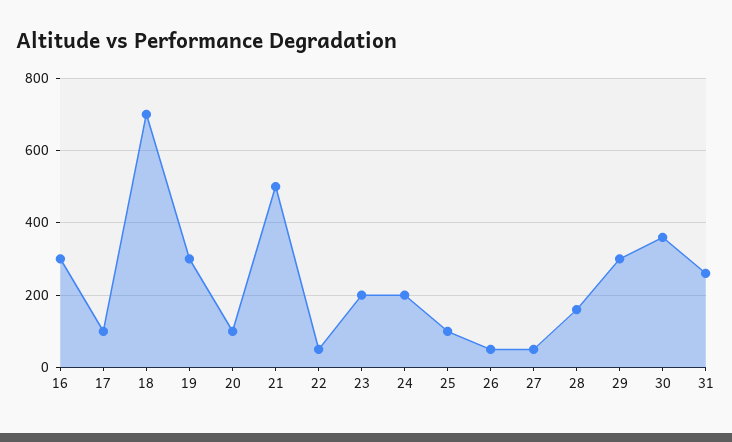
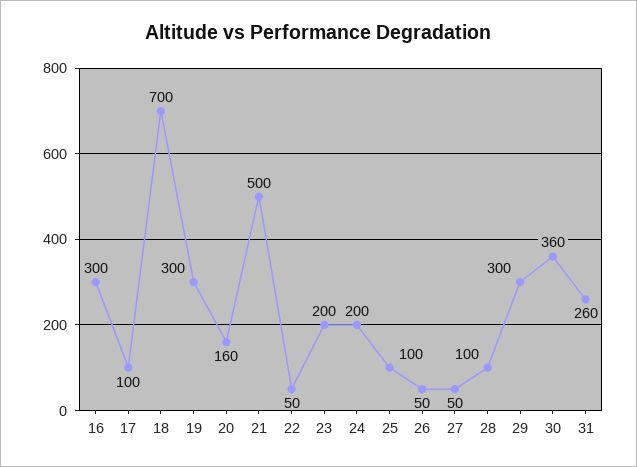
20: 100 -> 160
28: 160 -> 100

